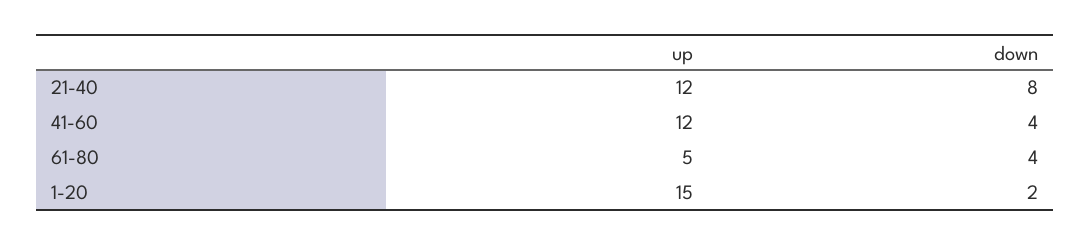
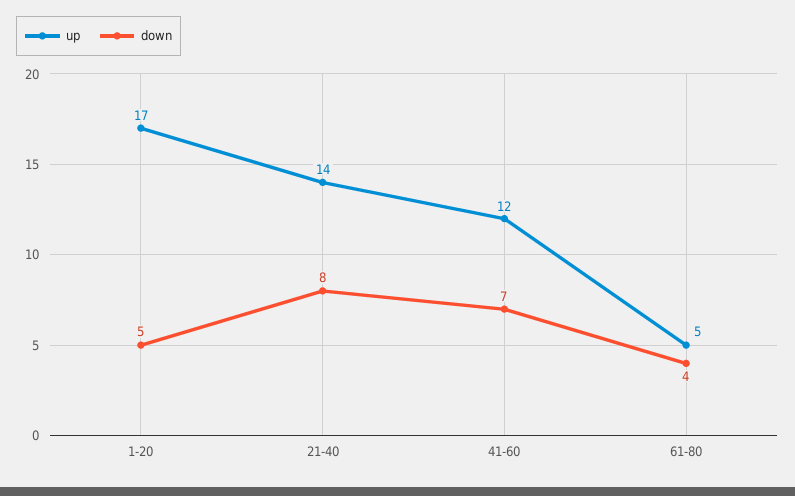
up, 21-40: 12 -> 14
down, 41-60: 4 -> 7
up, 1-20: 15 -> 17
down, 1-20: 2 -> 5

